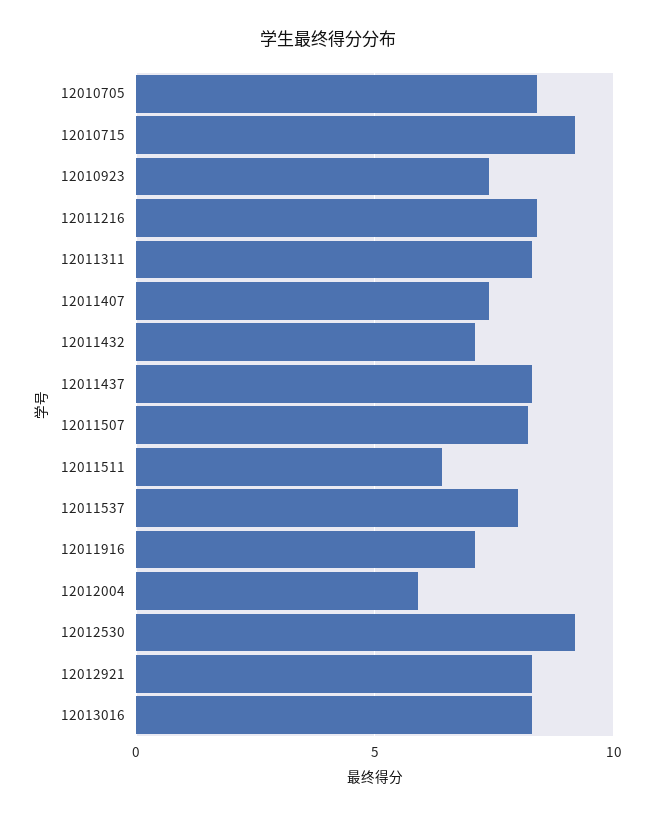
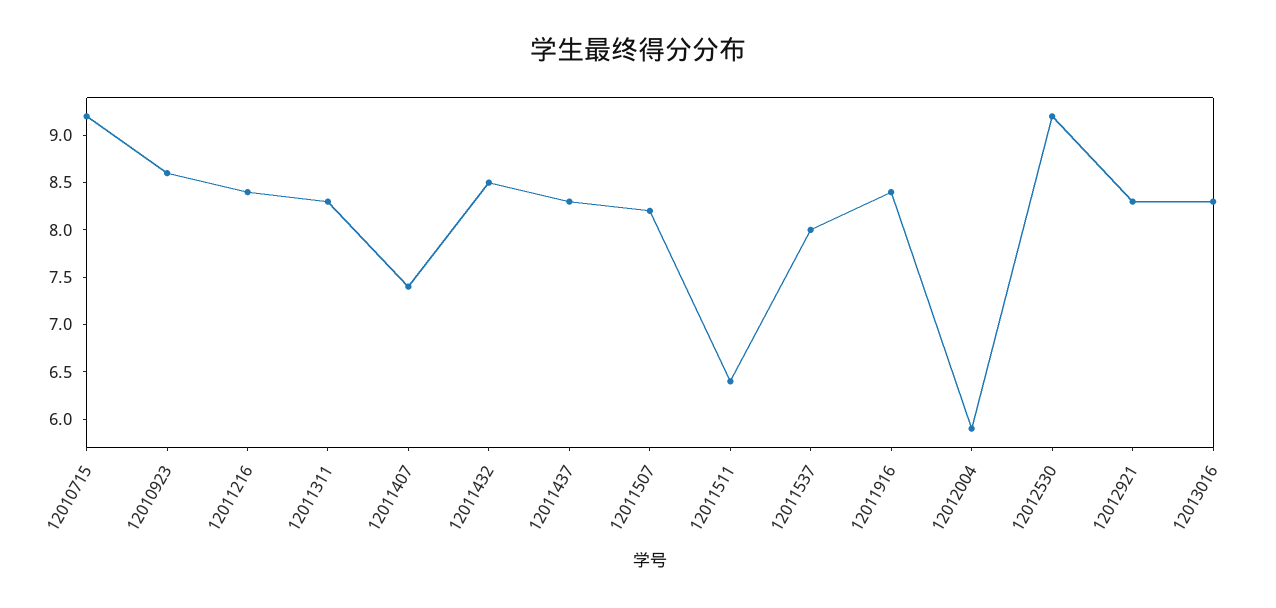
12010705: 8.5 -> none
12010923: 7.5 -> 8.6
12011432: 7 -> 8.5
12011916: 7 -> 8.4

